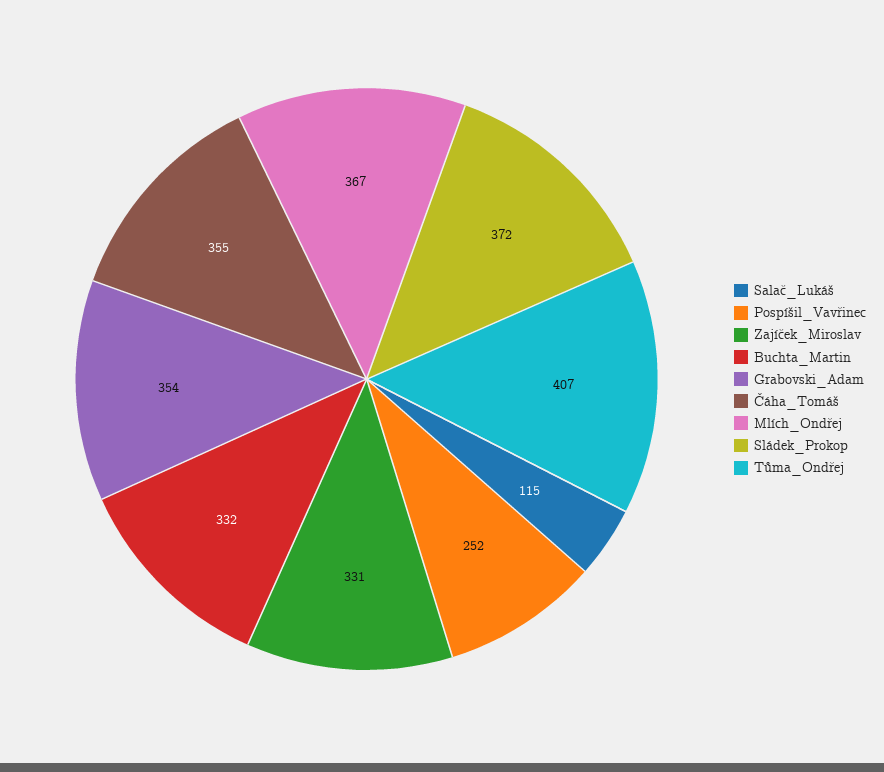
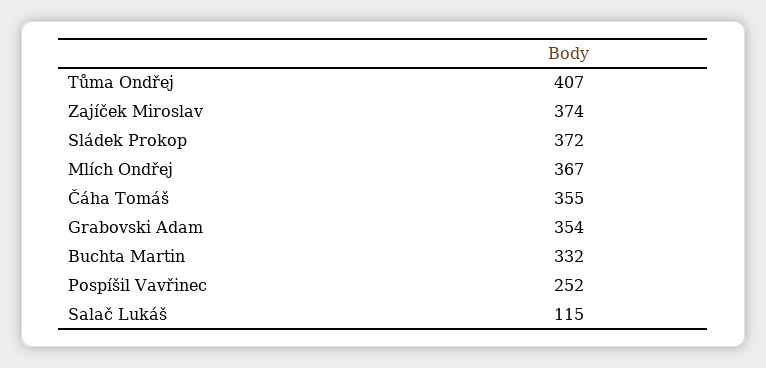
Zajíček_Miroslav: 331 -> 374

